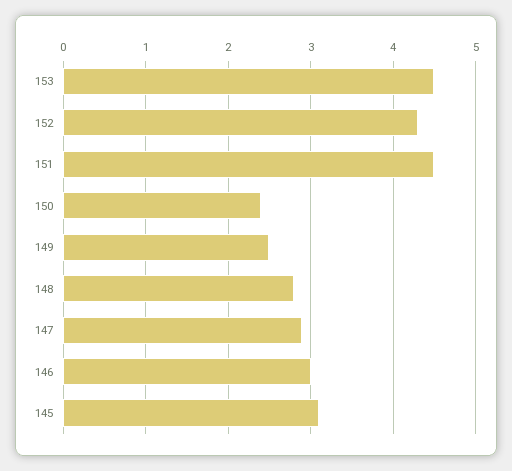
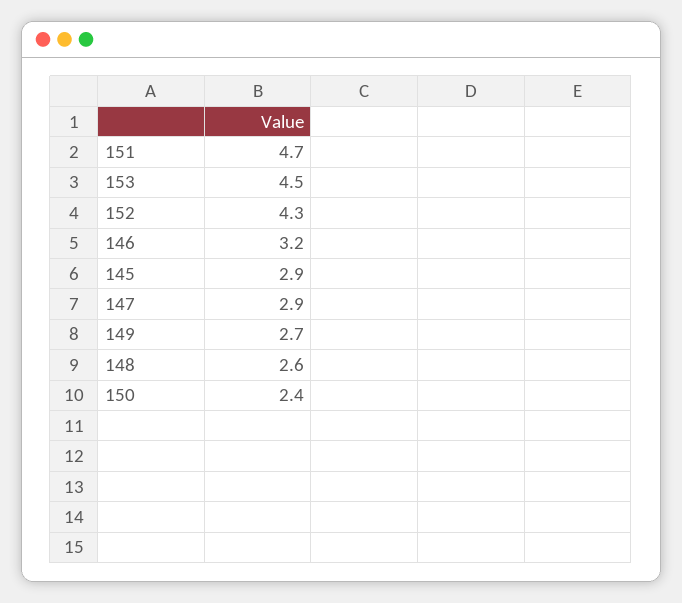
151: 4.5 -> 4.7
149: 2.5 -> 2.7
148: 2.8 -> 2.6
146: 3 -> 3.2
145: 3.1 -> 2.9

